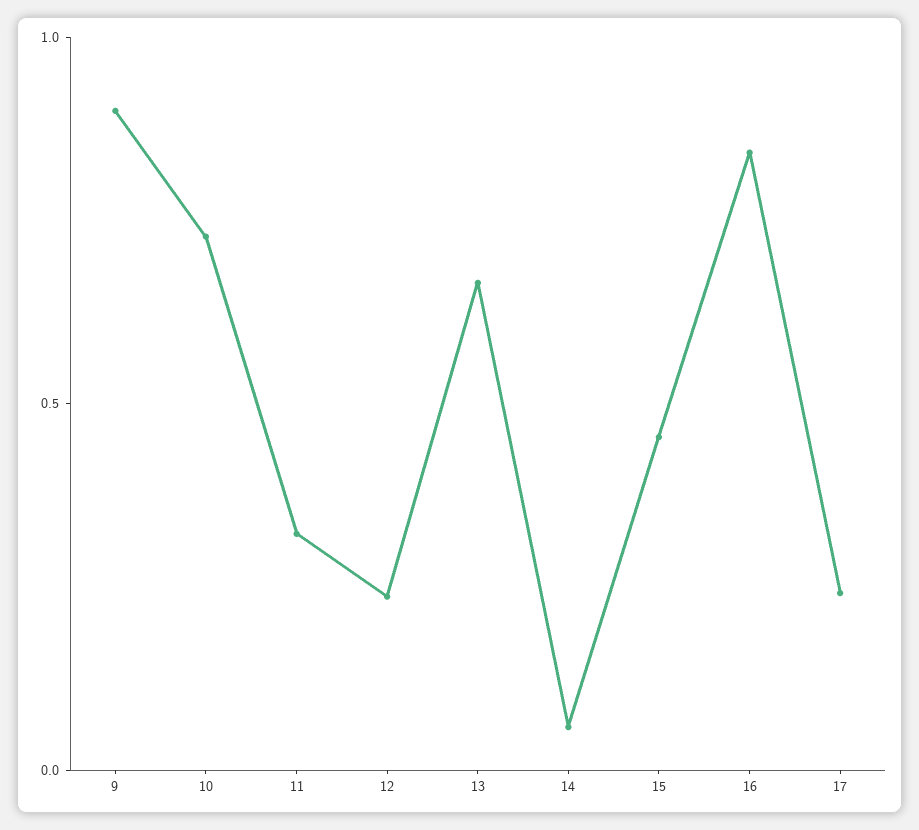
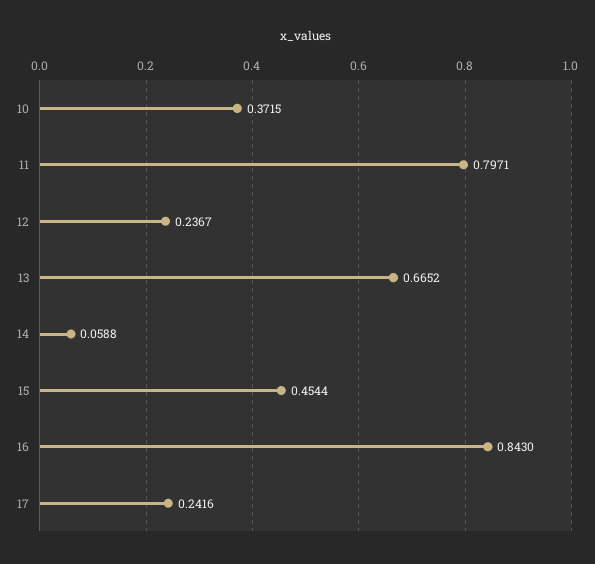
9: 0.9 -> none
10: 0.7 -> 0.3715
11: 0.3 -> 0.7971

